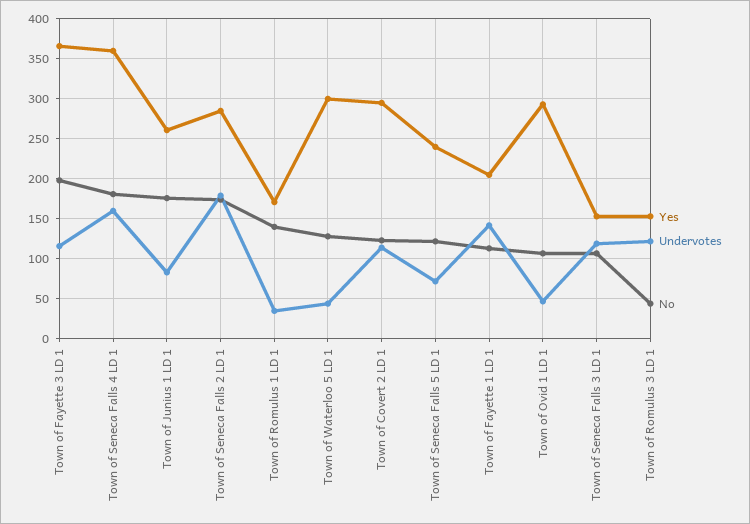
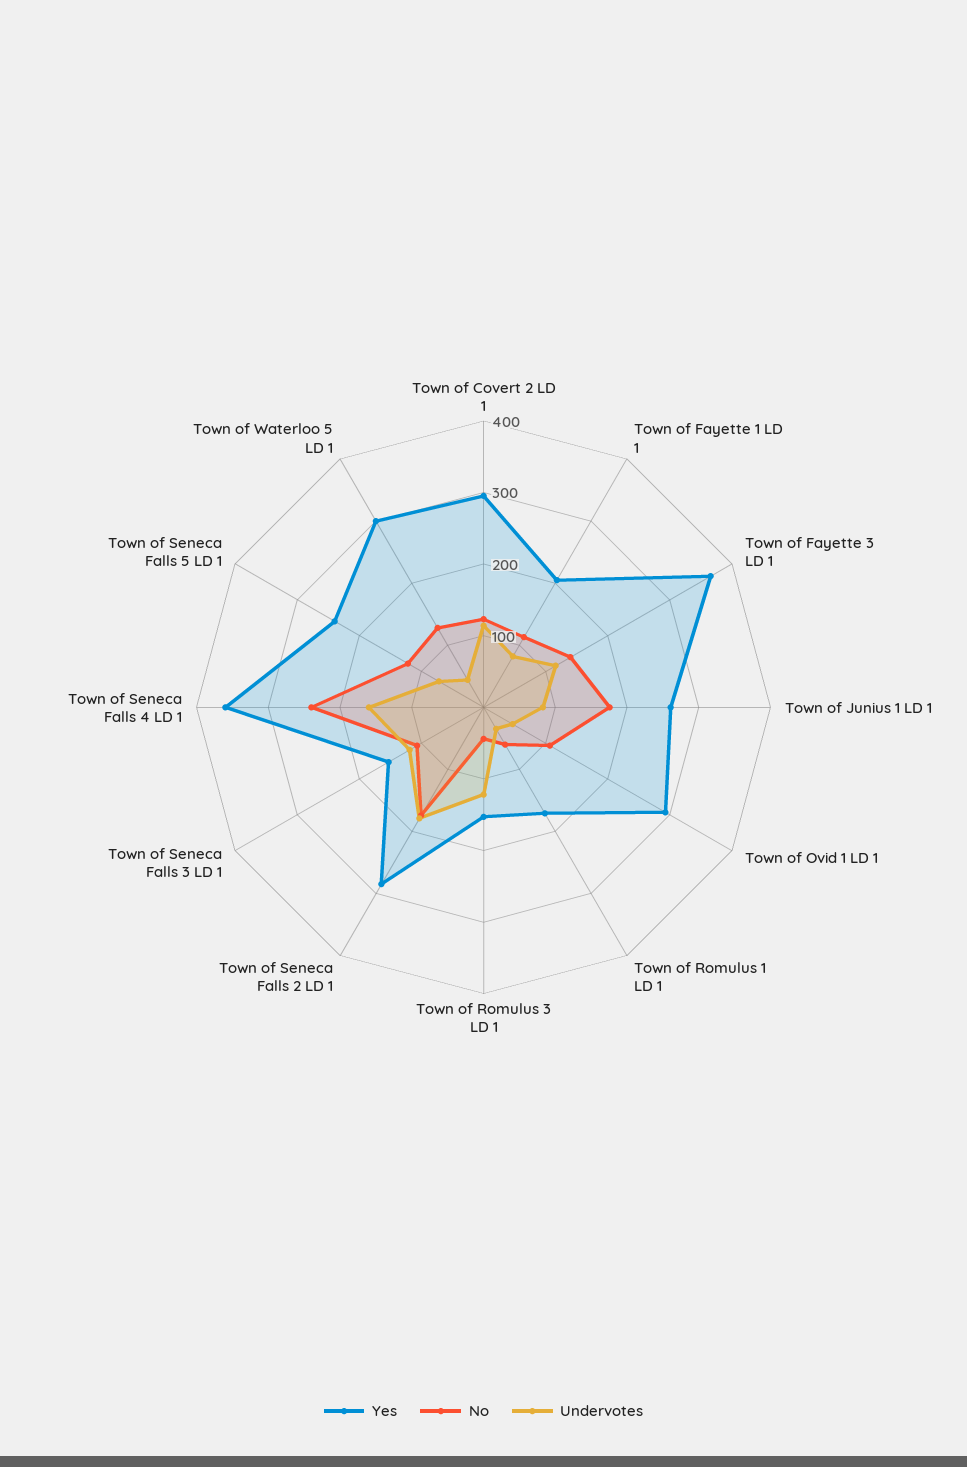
No, Town of Fayette 3 LD 1: 200 -> 140
No, Town of Seneca Falls 4 LD 1: 180 -> 240
No, Town of Romulus 1 LD 1: 140 -> 60
Undervotes, Town of Fayette 1 LD 1: 140 -> 80

